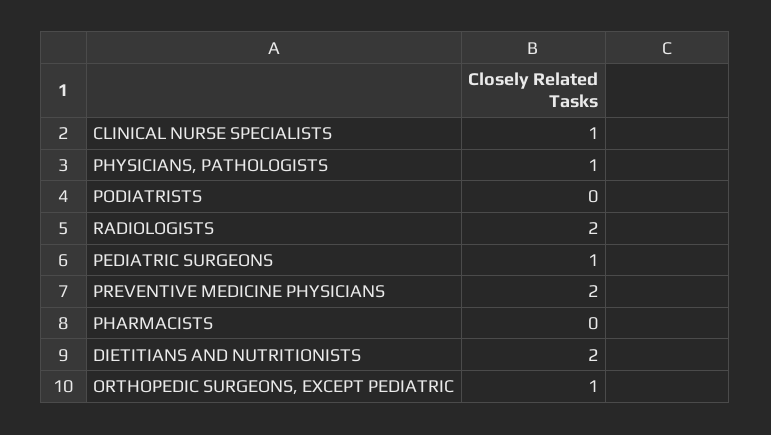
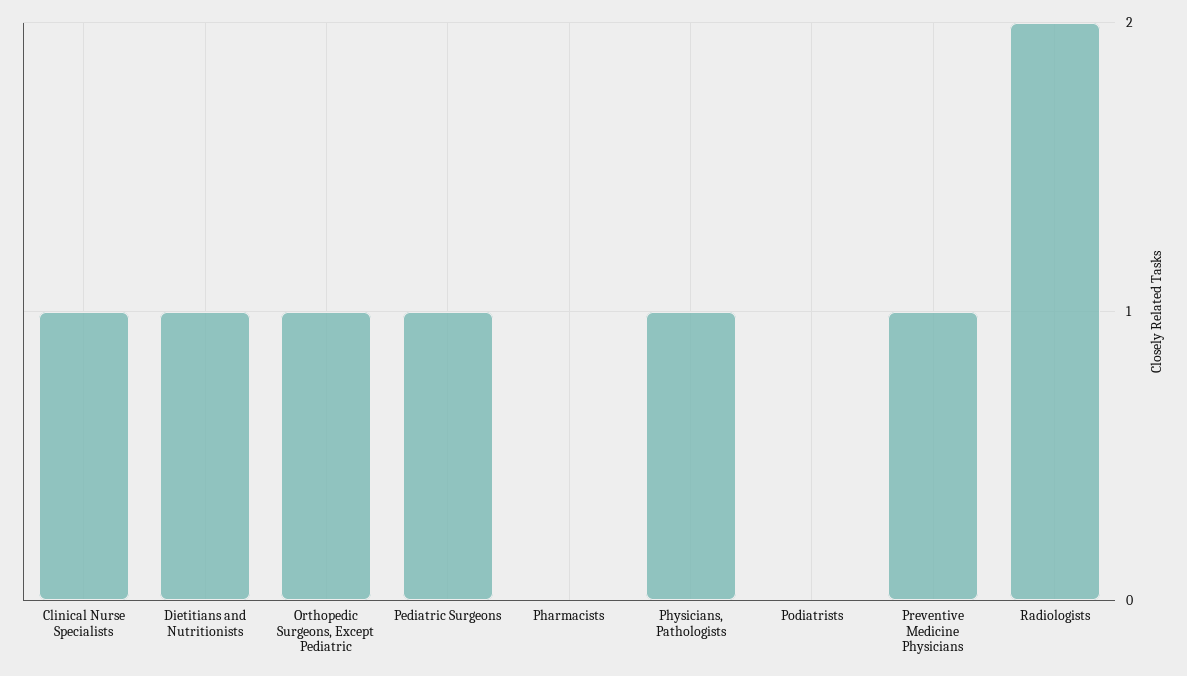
PREVENTIVE MEDICINE PHYSICIANS: 2 -> 1
DIETITIANS AND NUTRITIONISTS: 2 -> 1

